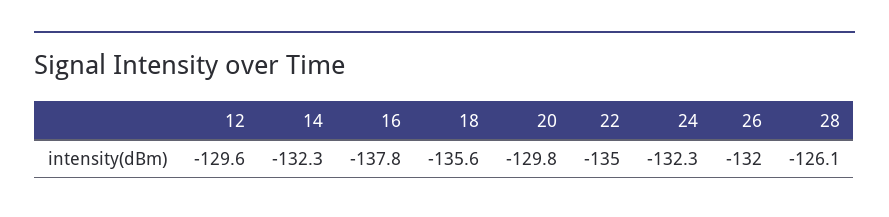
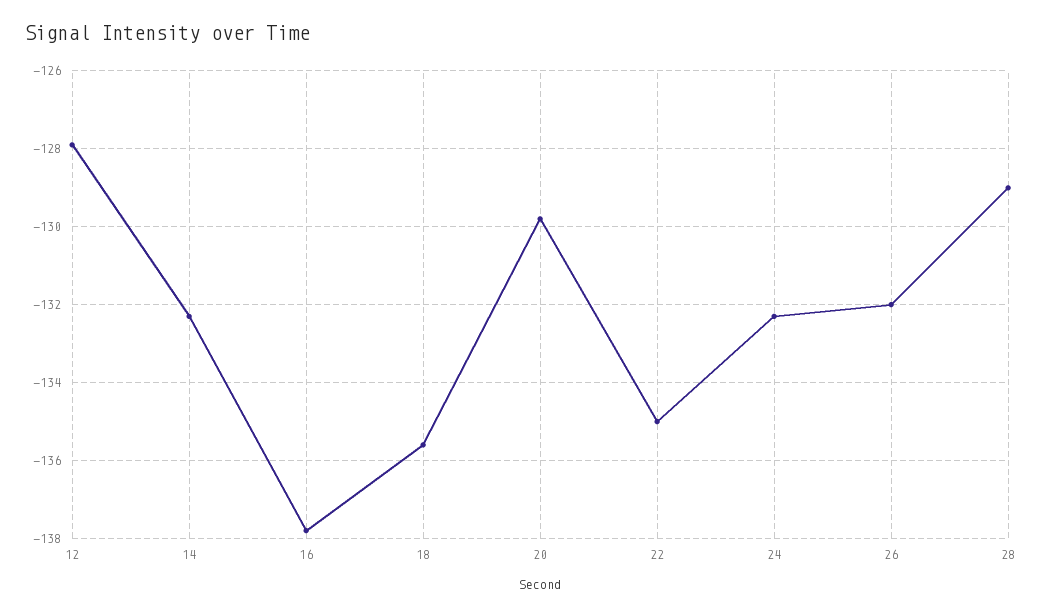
12: -129.6 -> -128
28: -126.1 -> -129

